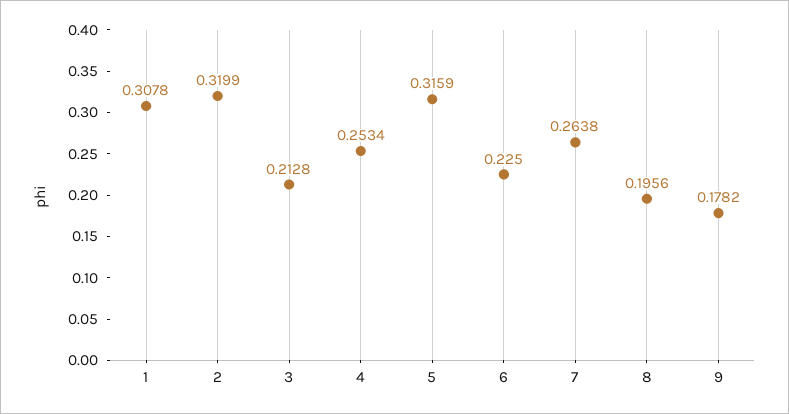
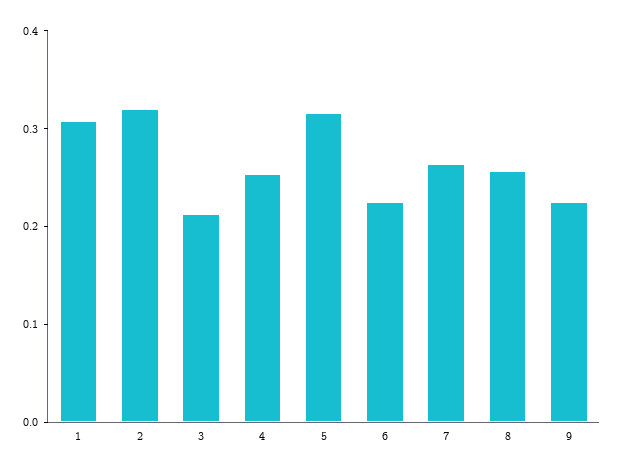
8: 0.1956 -> 0.26
9: 0.1782 -> 0.22

